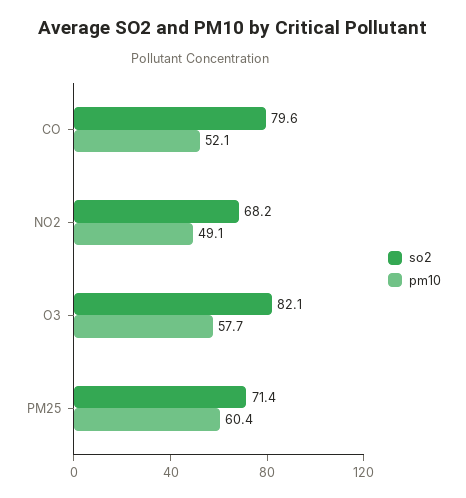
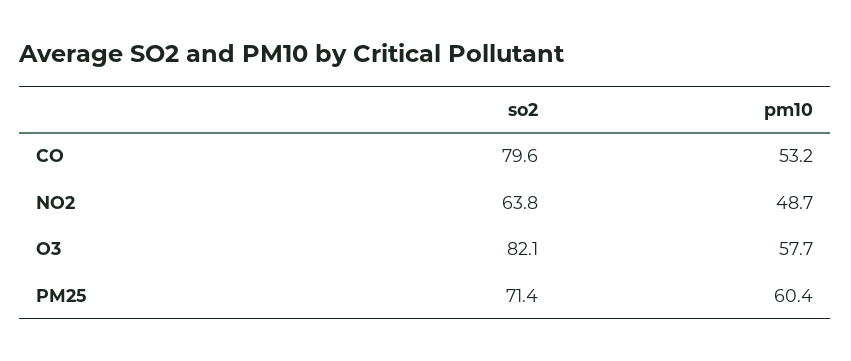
pm10, CO: 52.1 -> 53.2
so2, NO2: 68.2 -> 63.8
pm10, NO2: 49.1 -> 48.7

